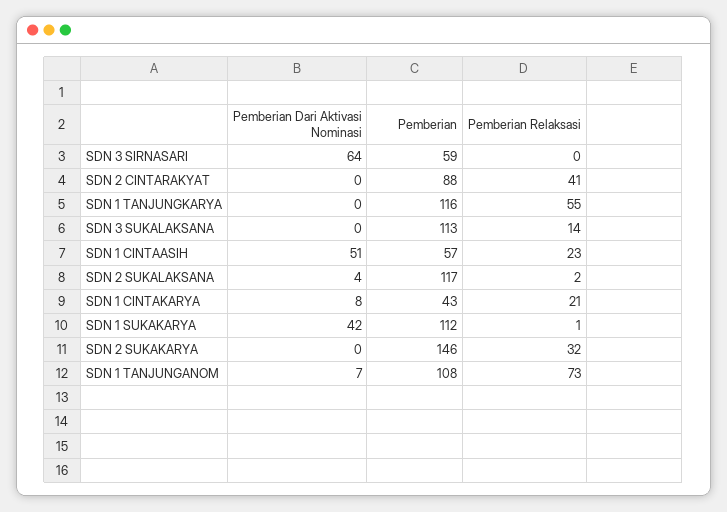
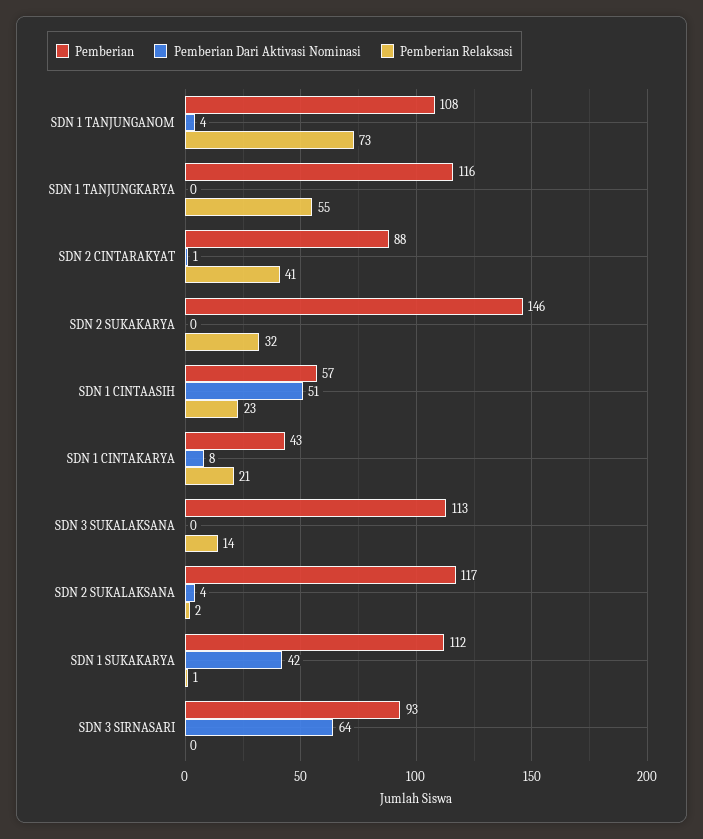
Pemberian, SDN 3 SIRNASARI: 59 -> 93
Pemberian Dari Aktivasi Nominasi, SDN 2 CINTARAKYAT: 0 -> 1
Pemberian Dari Aktivasi Nominasi, SDN 1 TANJUNGANOM: 7 -> 4

